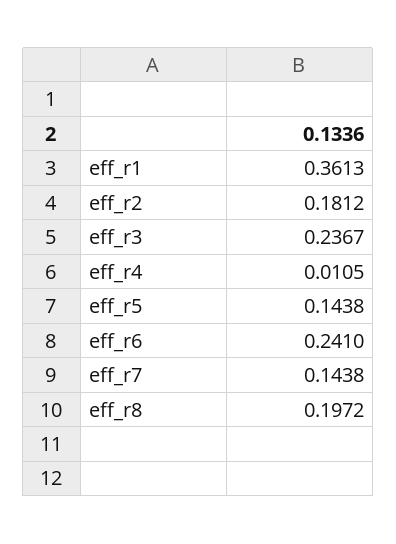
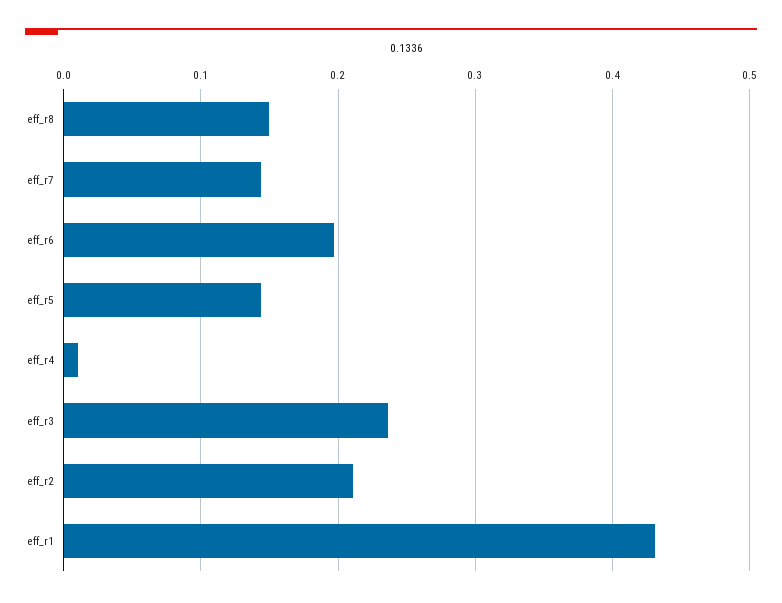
eff_r1: 0.3613 -> 0.43
eff_r2: 0.1812 -> 0.21
eff_r6: 0.241 -> 0.2
eff_r8: 0.1972 -> 0.15

